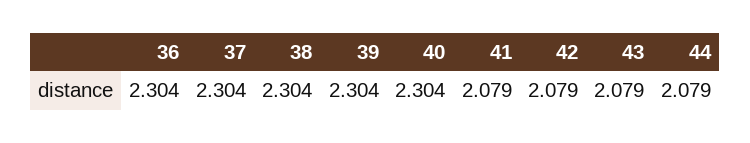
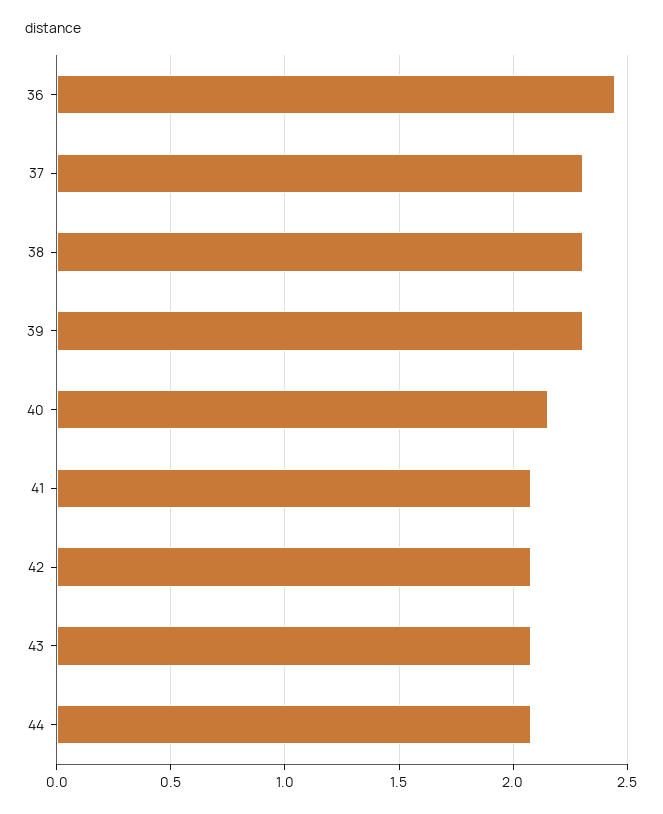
36: 2.304 -> 2.45
40: 2.304 -> 2.15

